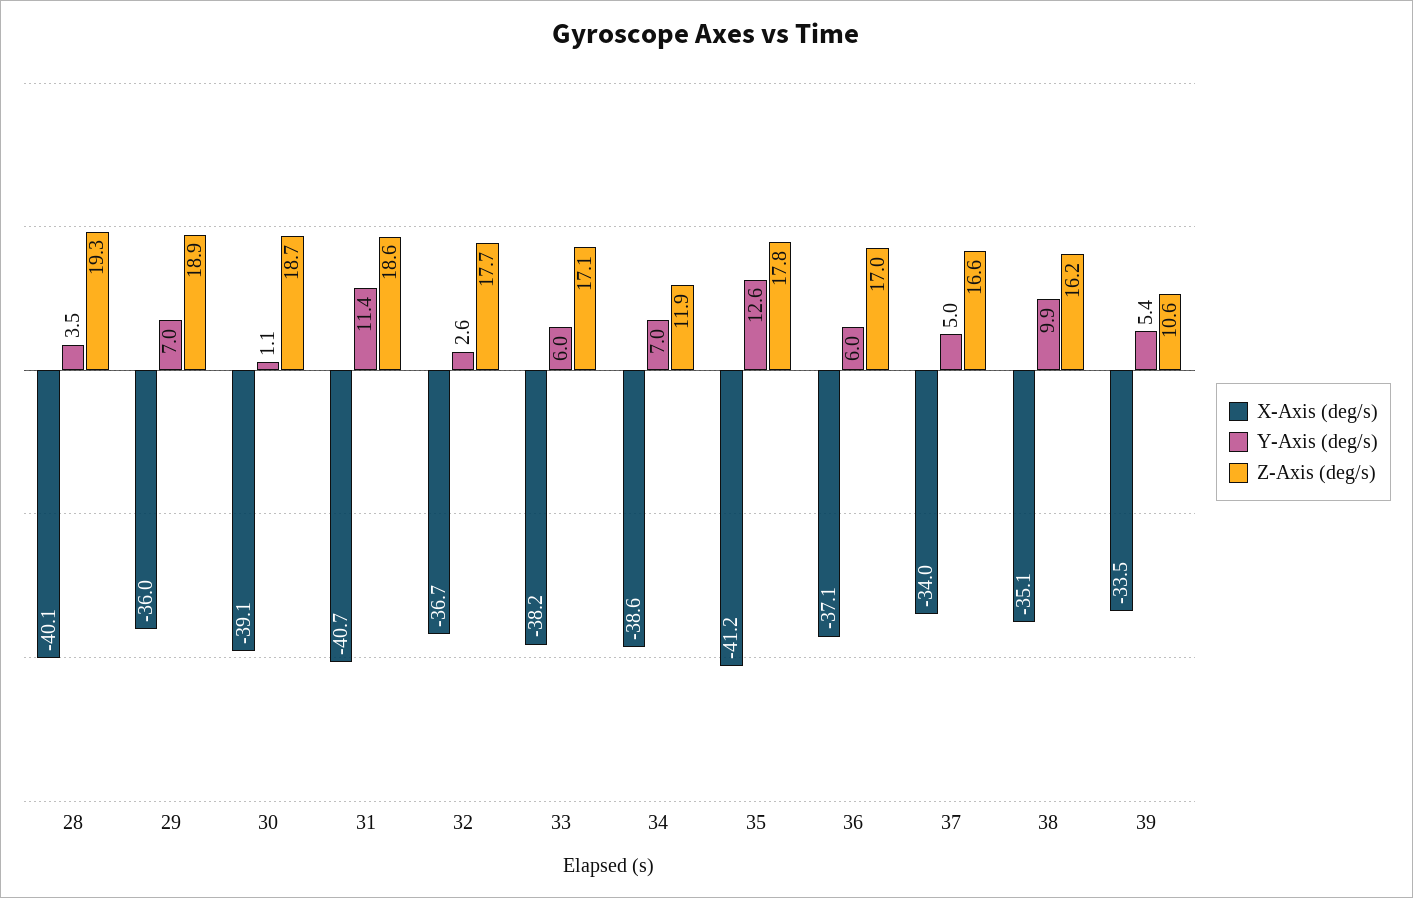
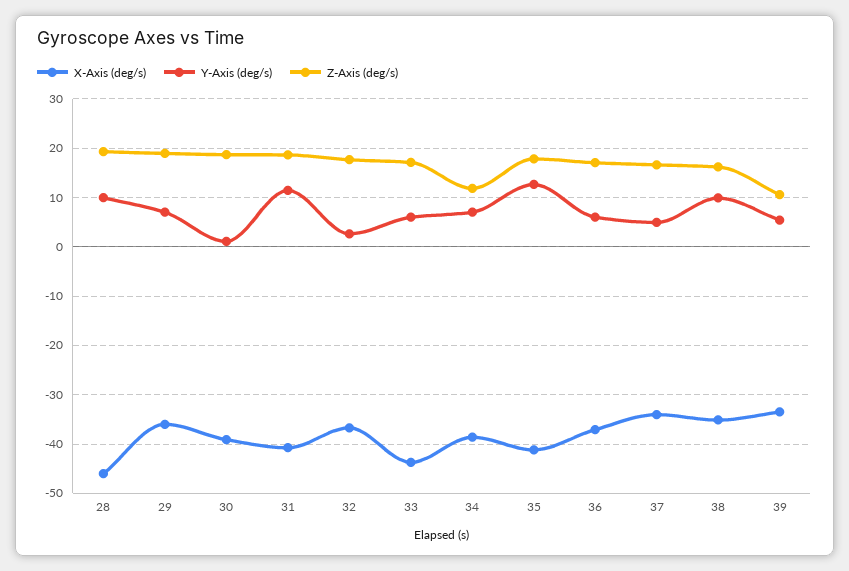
X-Axis (deg/s), 28: -40.1 -> -46
Y-Axis (deg/s), 28: 3.5 -> 10
X-Axis (deg/s), 33: -38.2 -> -44

